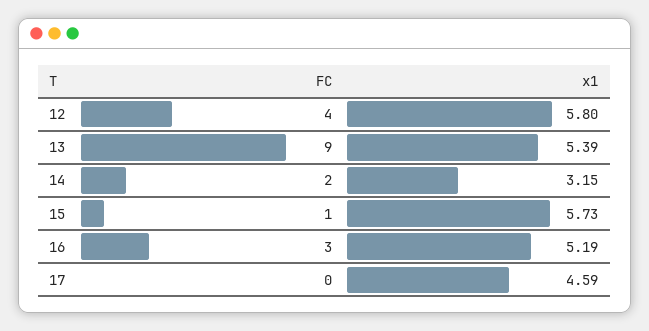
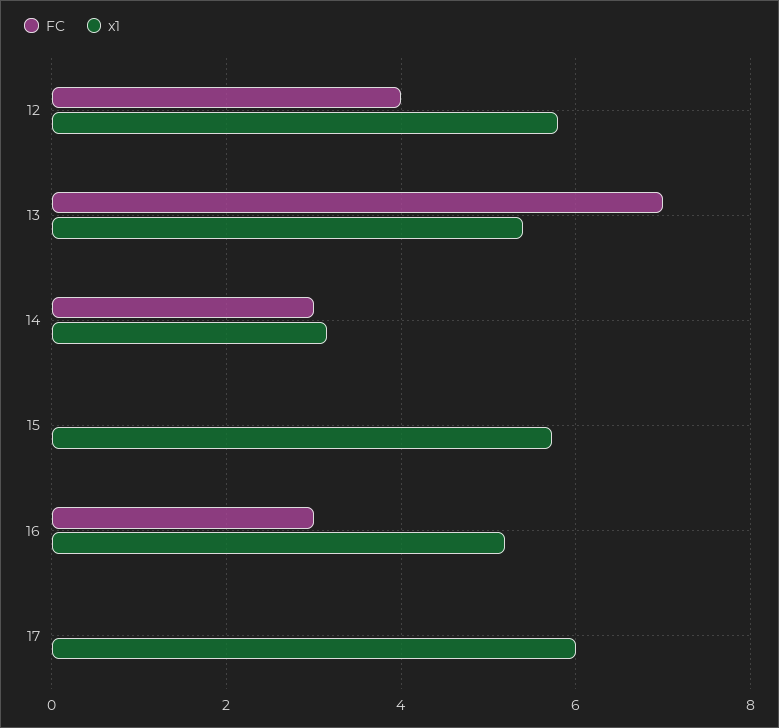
FC, 13: 9 -> 7
FC, 14: 2 -> 3
FC, 15: 1 -> 0
x1, 17: 4.59 -> 6

